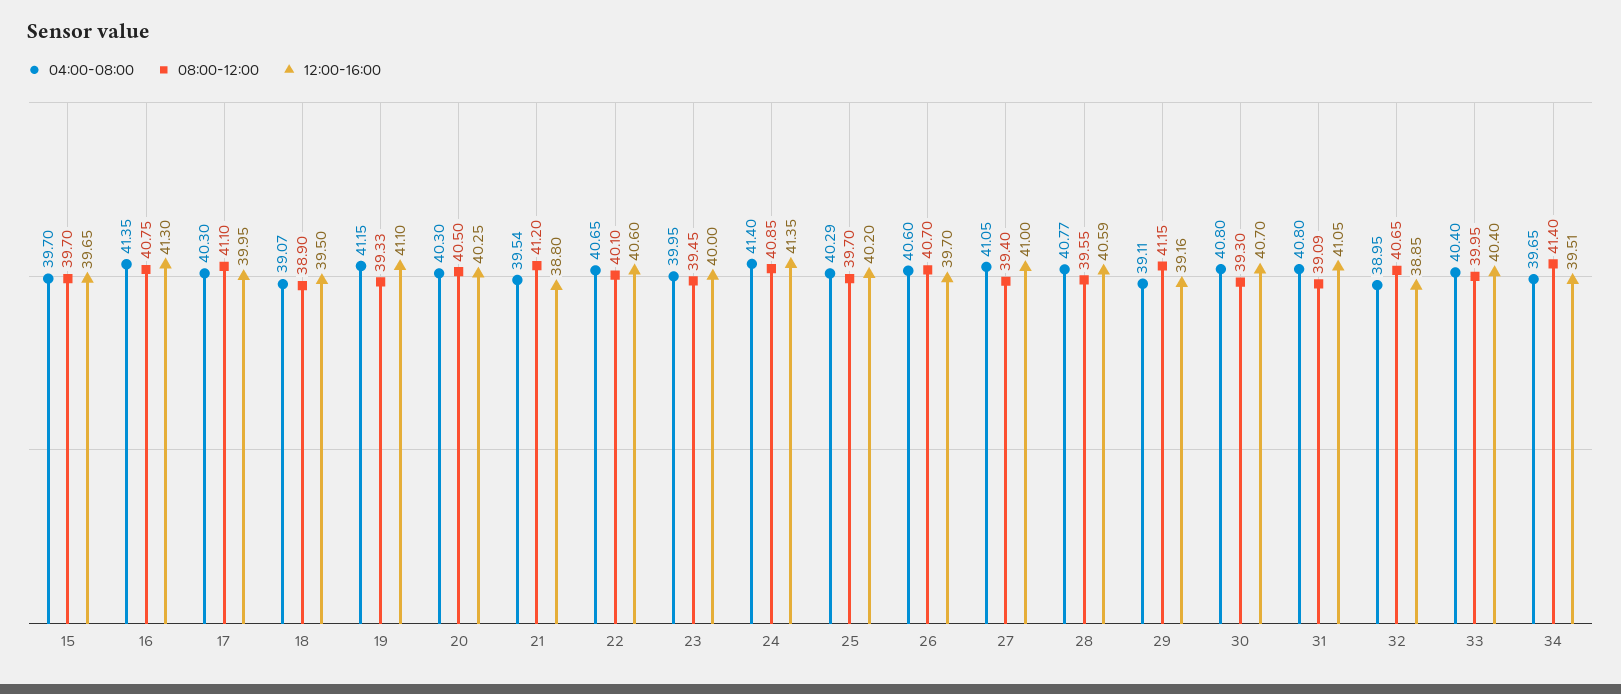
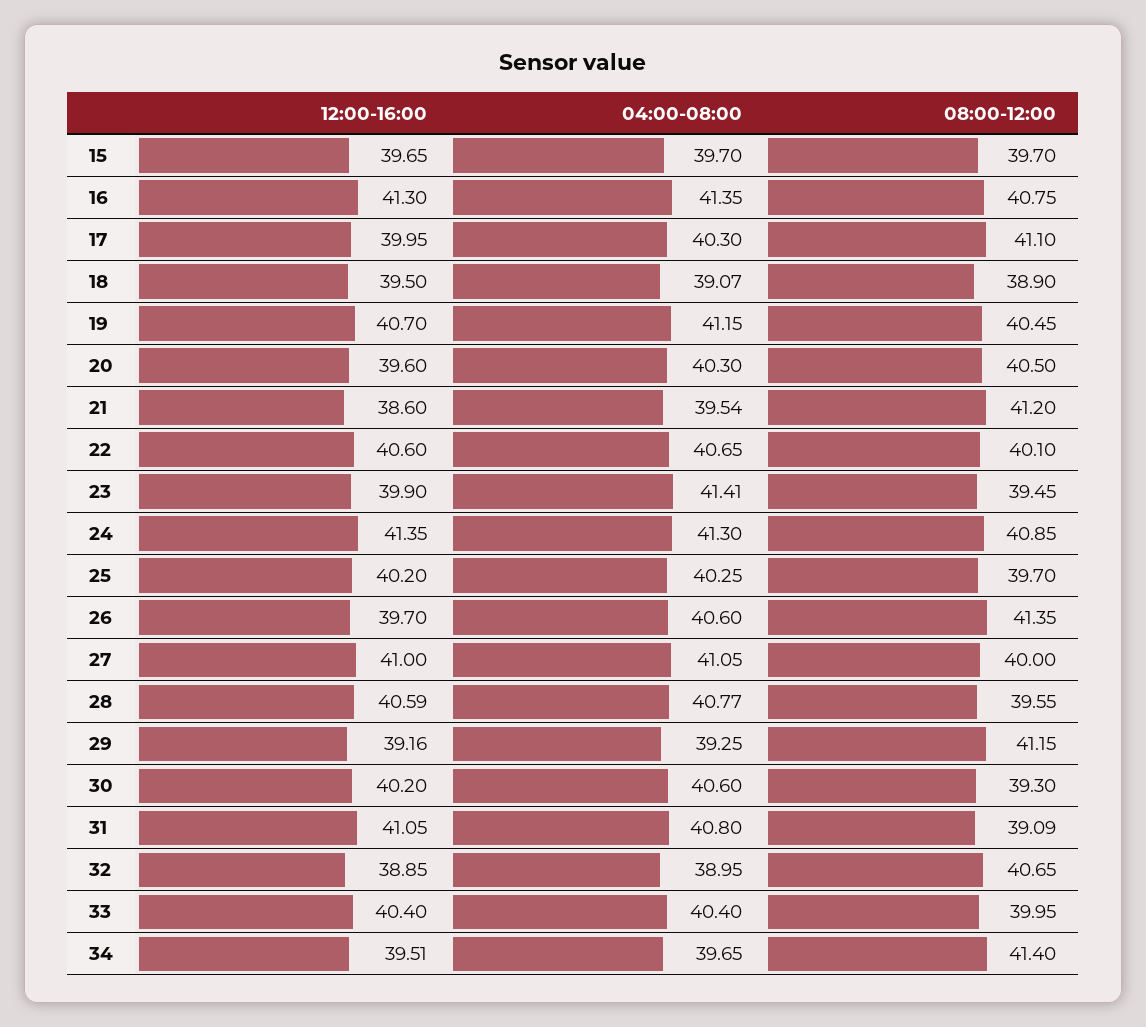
08:00-12:00, 19: 39.33 -> 40.45
12:00-16:00, 19: 41.1 -> 40.7
12:00-16:00, 20: 40.25 -> 39.6
12:00-16:00, 21: 38.8 -> 38.6
04:00-08:00, 23: 39.95 -> 41.41
12:00-16:00, 23: 40 -> 39.9
04:00-08:00, 24: 41.4 -> 41.3
04:00-08:00, 25: 40.29 -> 40.25
08:00-12:00, 26: 40.7 -> 41.35
08:00-12:00, 27: 39.4 -> 40
04:00-08:00, 29: 39.11 -> 39.25
04:00-08:00, 30: 40.8 -> 40.6
12:00-16:00, 30: 40.7 -> 40.2

